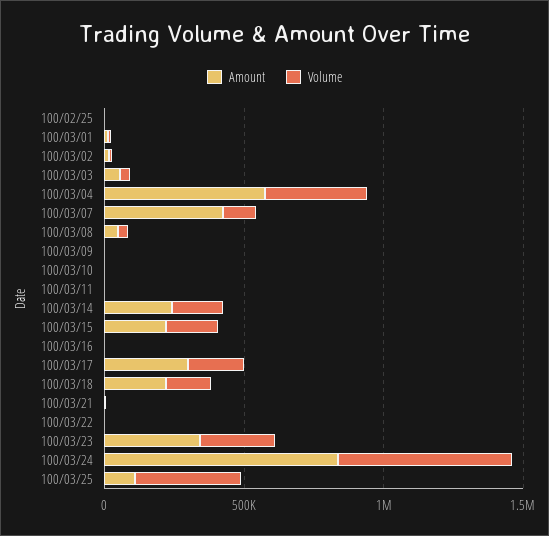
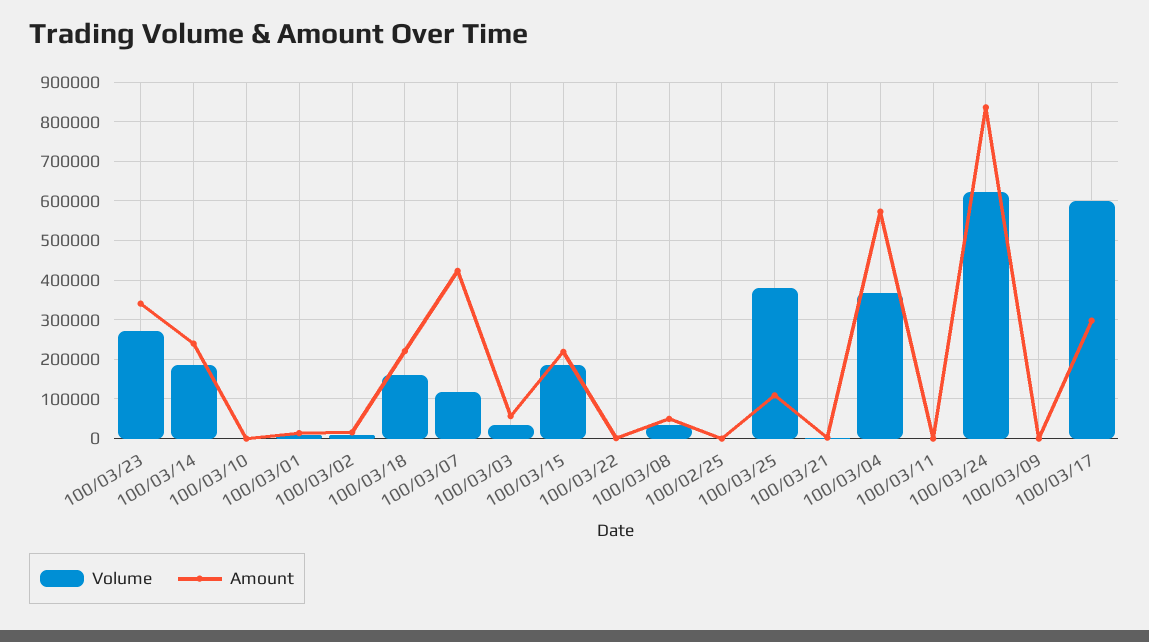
Amount, 100/03/16: 0 -> none
Volume, 100/03/16: 0 -> none
Volume, 100/03/17: 200000 -> 600000

